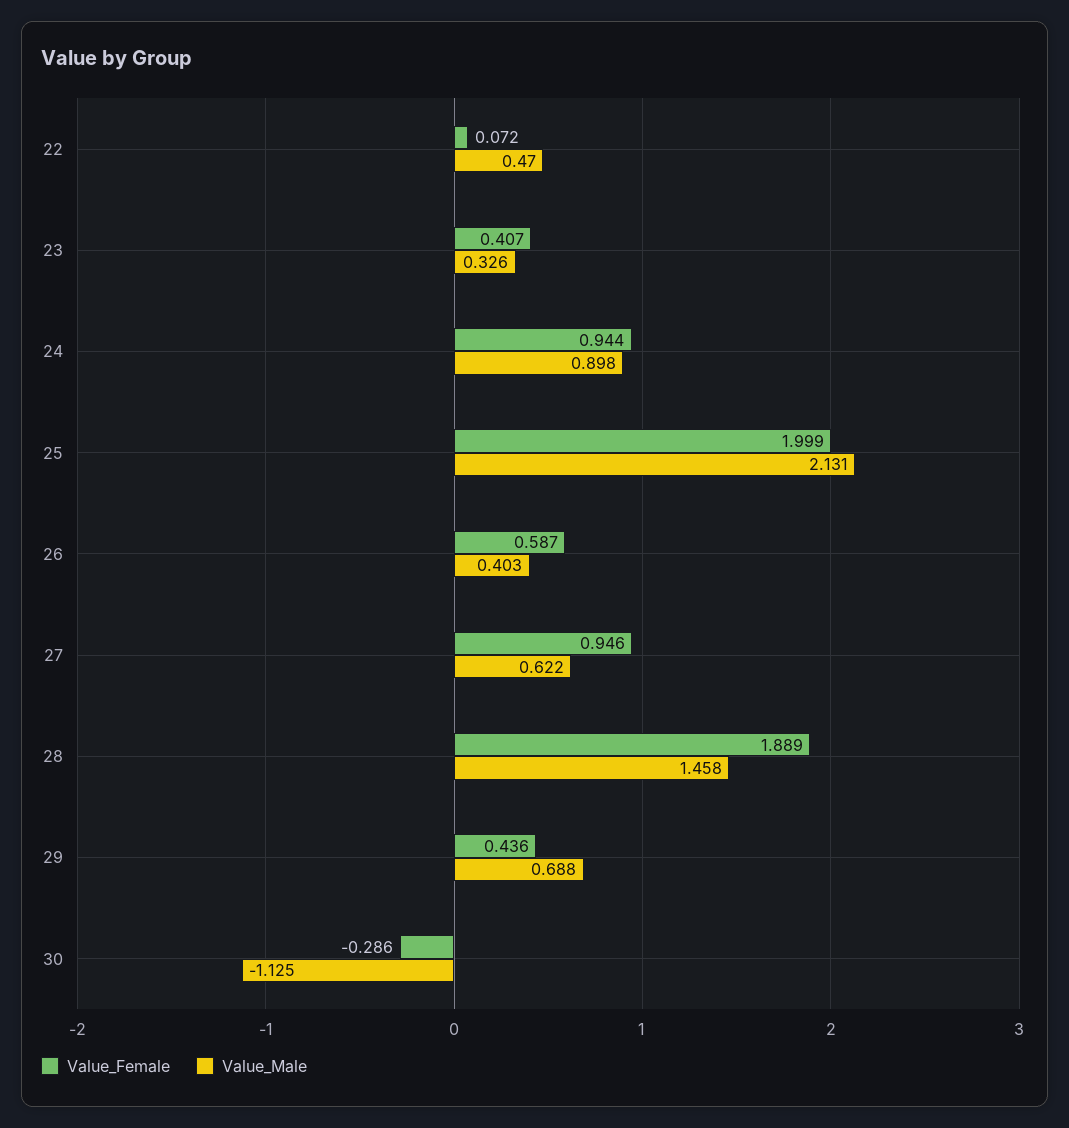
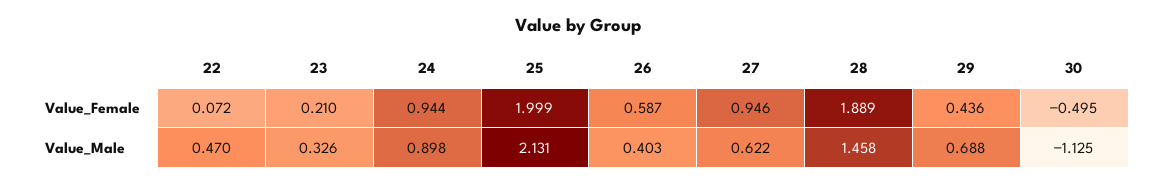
Value_Female, 23: 0.407 -> 0.21
Value_Female, 30: -0.286 -> -0.495

